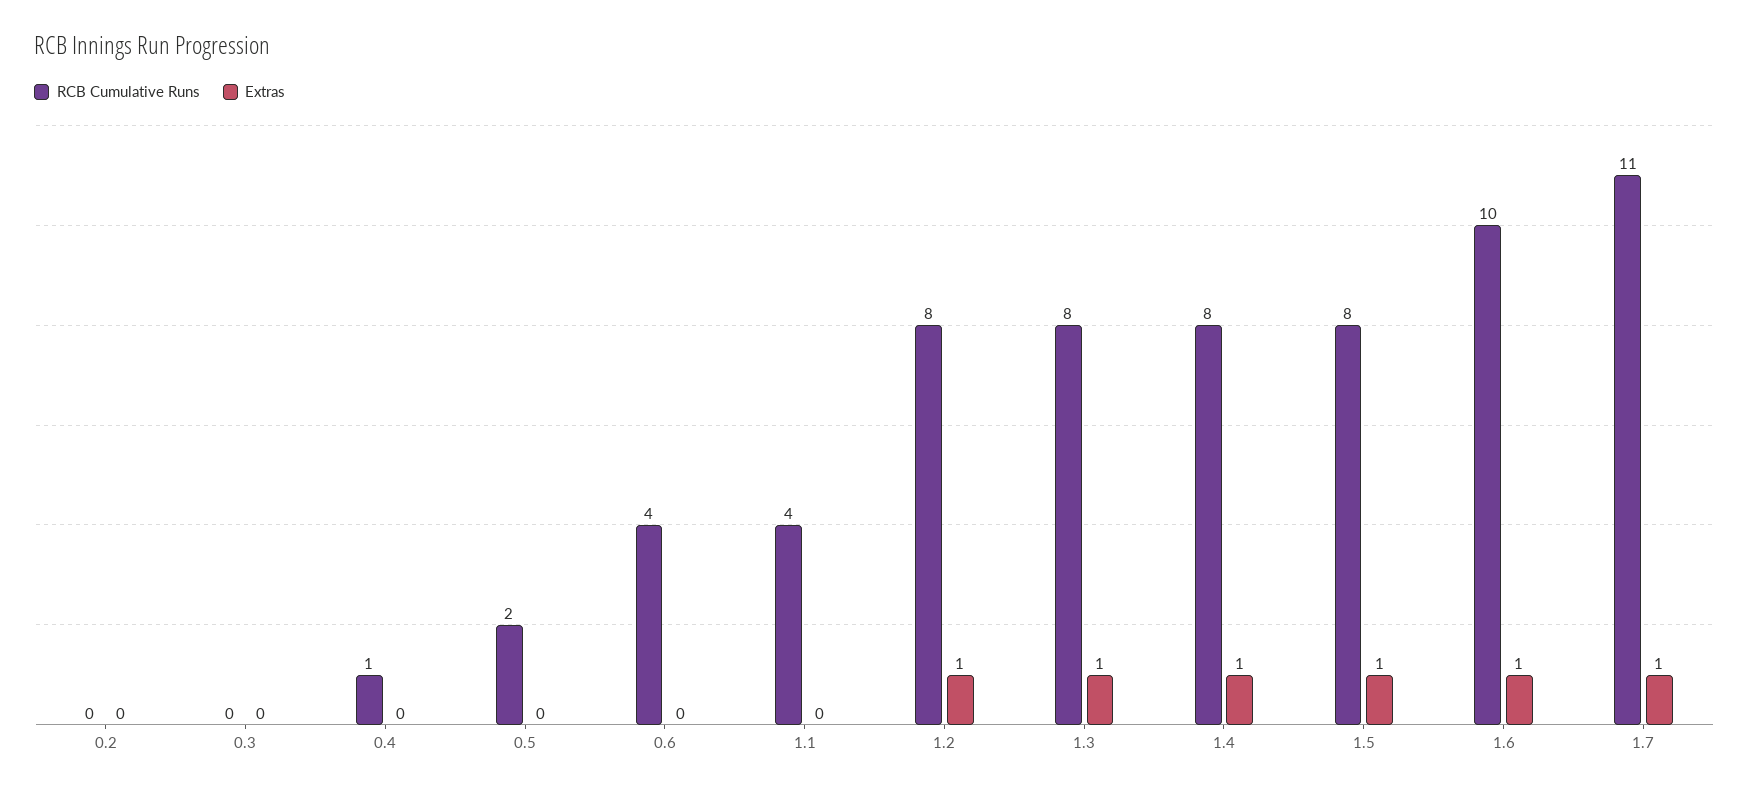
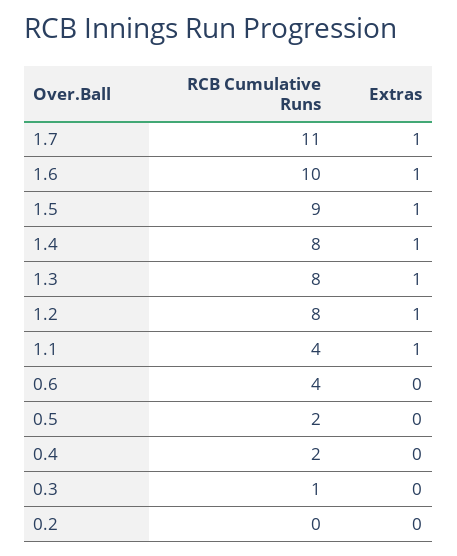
RCB Cumulative Runs, 0.3: 0 -> 1
RCB Cumulative Runs, 0.4: 1 -> 2
Extras, 1.1: 0 -> 1
RCB Cumulative Runs, 1.5: 8 -> 9

